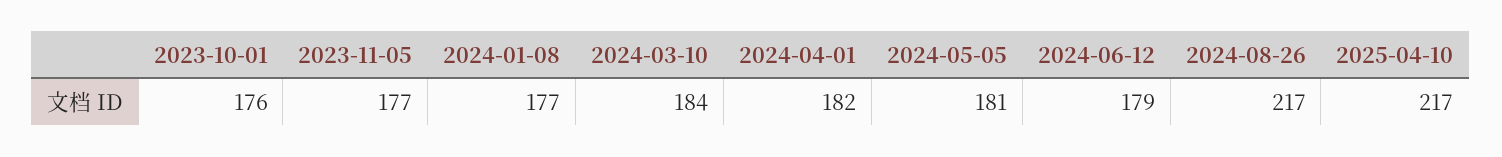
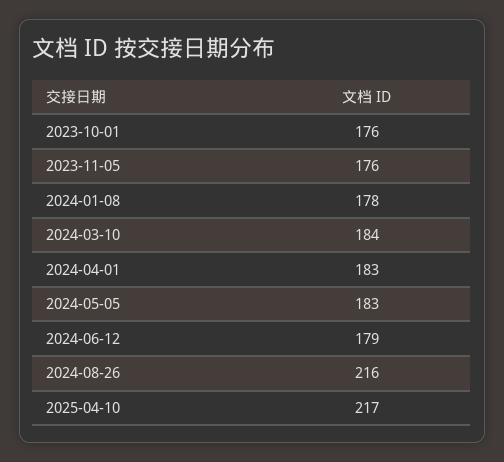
2023-11-05: 177 -> 176
2024-01-08: 177 -> 178
2024-04-01: 182 -> 183
2024-05-05: 181 -> 183
2024-08-26: 217 -> 216

